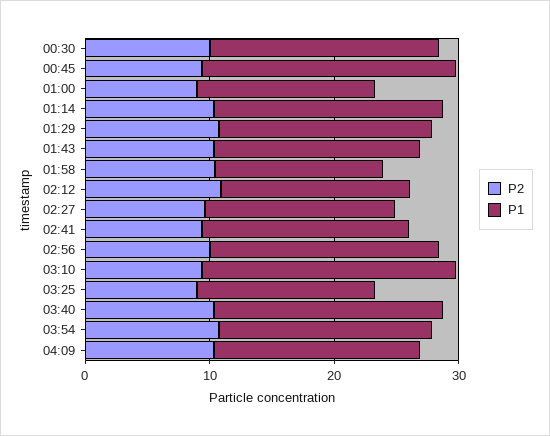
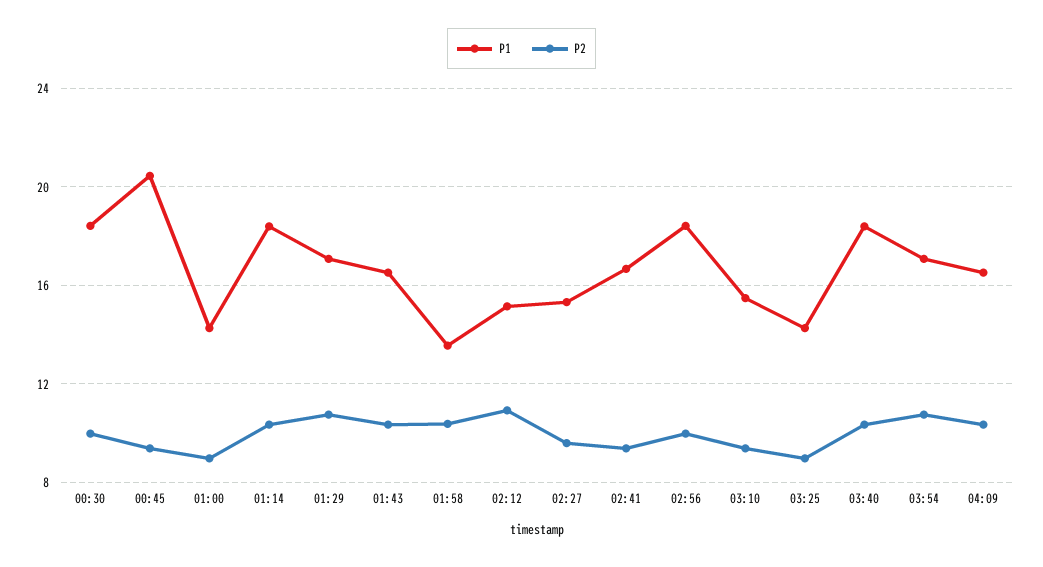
P1, 03:10: 20 -> 15.5

